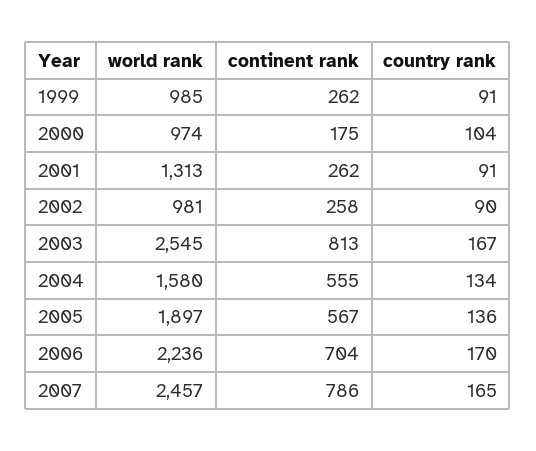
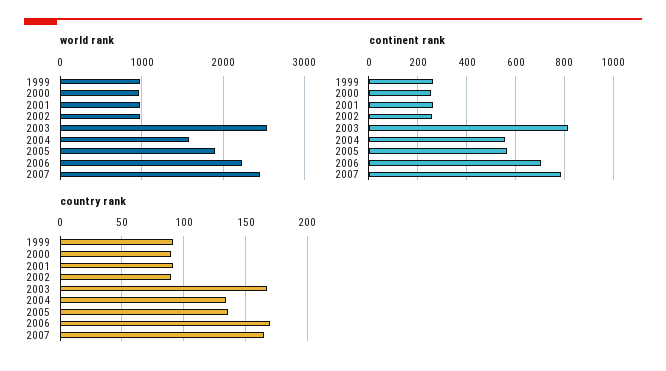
continent rank, 2000: 175 -> 250
country rank, 2000: 104 -> 90
world rank, 2001: 1313 -> 1000

